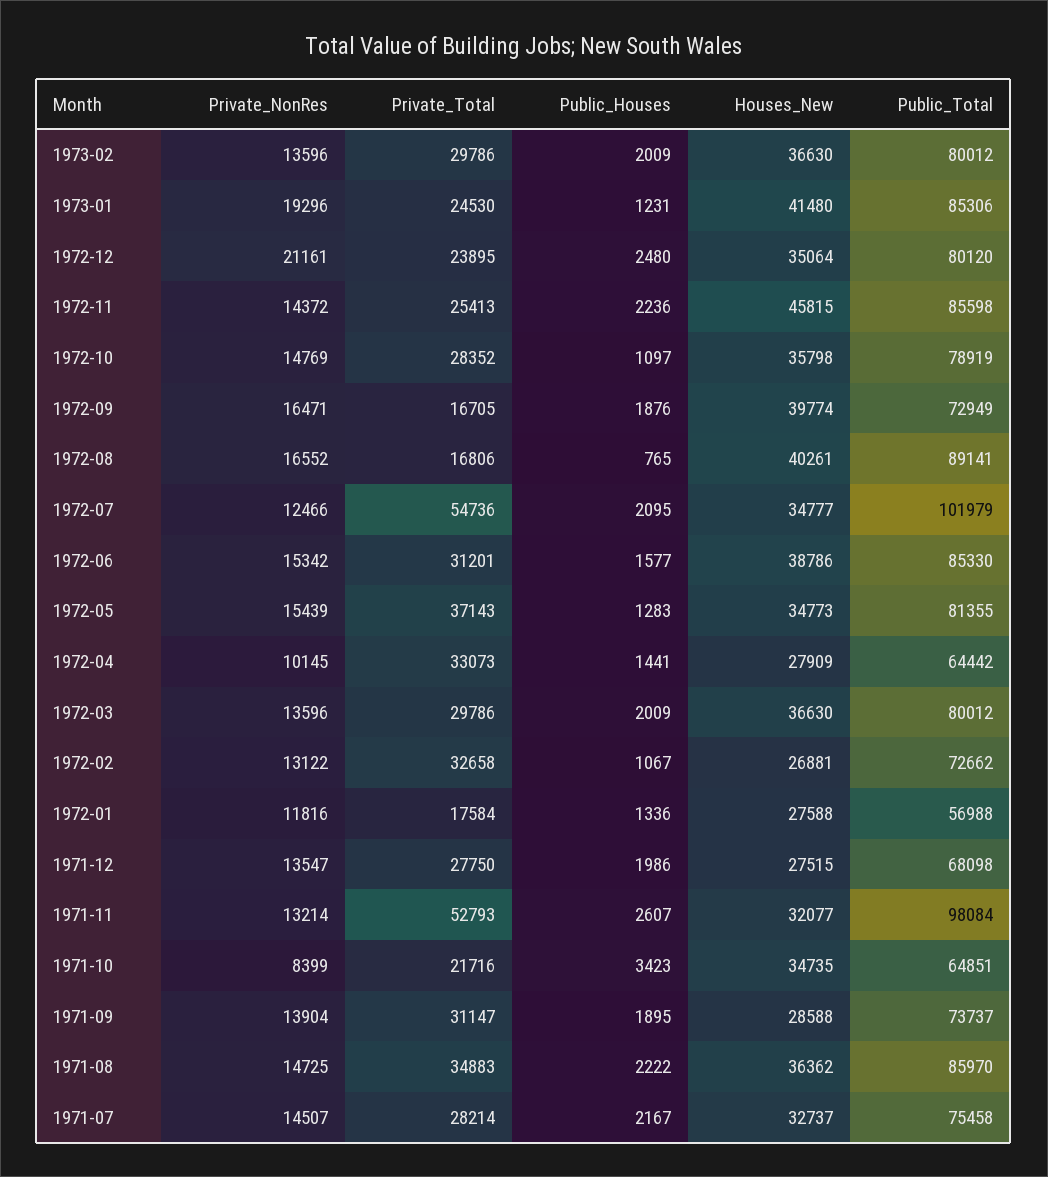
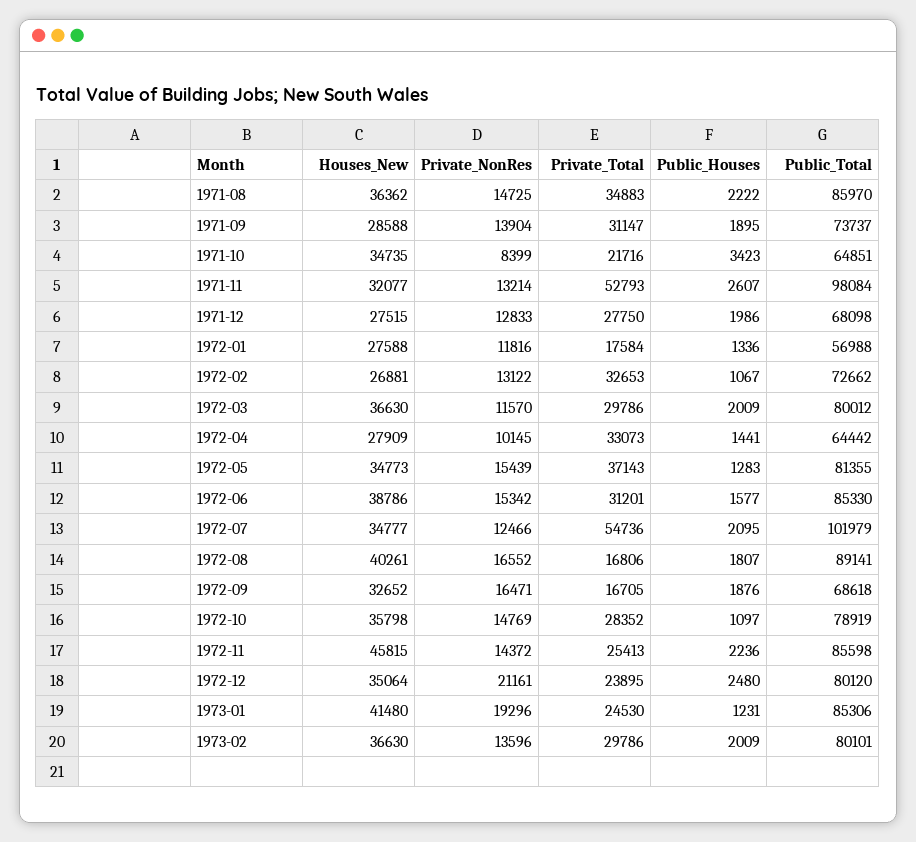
Public_Total, 1973-02: 80012 -> 80101
Houses_New, 1972-09: 39774 -> 32652
Public_Total, 1972-09: 72949 -> 68618
Public_Houses, 1972-08: 765 -> 1807
Private_NonRes, 1972-03: 13596 -> 11570
Private_Total, 1972-02: 32658 -> 32653
Private_NonRes, 1971-12: 13547 -> 12833
Private_NonRes, 1971-07: 14507 -> none
Private_Total, 1971-07: 28214 -> none
Public_Houses, 1971-07: 2167 -> none
Houses_New, 1971-07: 32737 -> none
Public_Total, 1971-07: 75458 -> none

